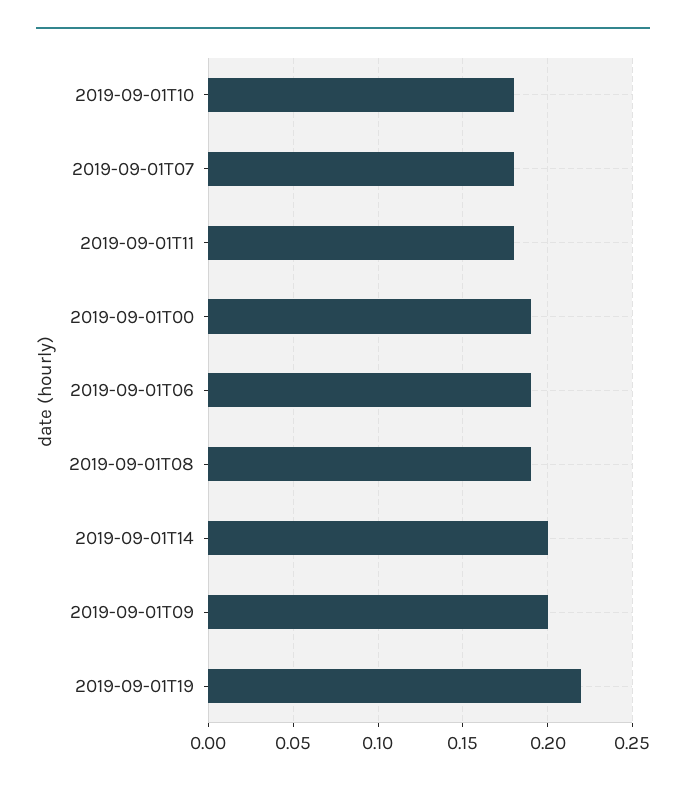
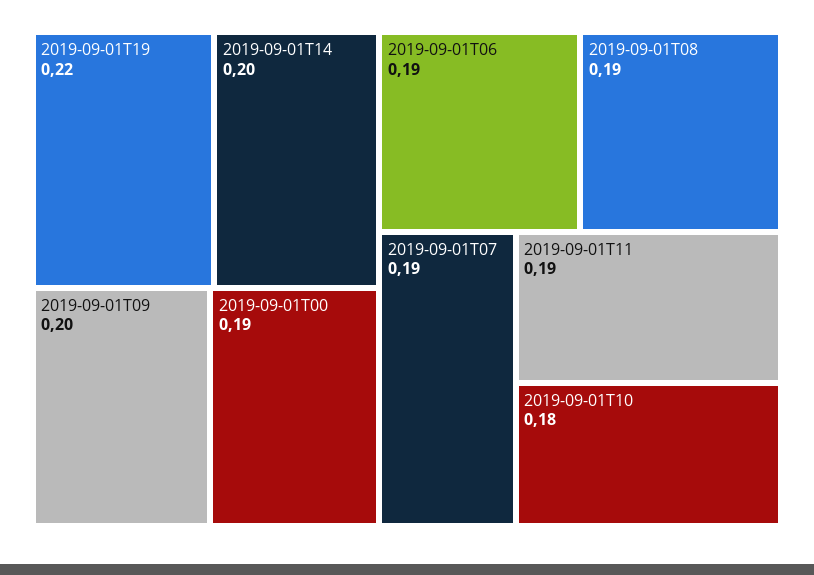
2019-09-01T07: 0.18 -> 0.19
2019-09-01T11: 0.18 -> 0.19

